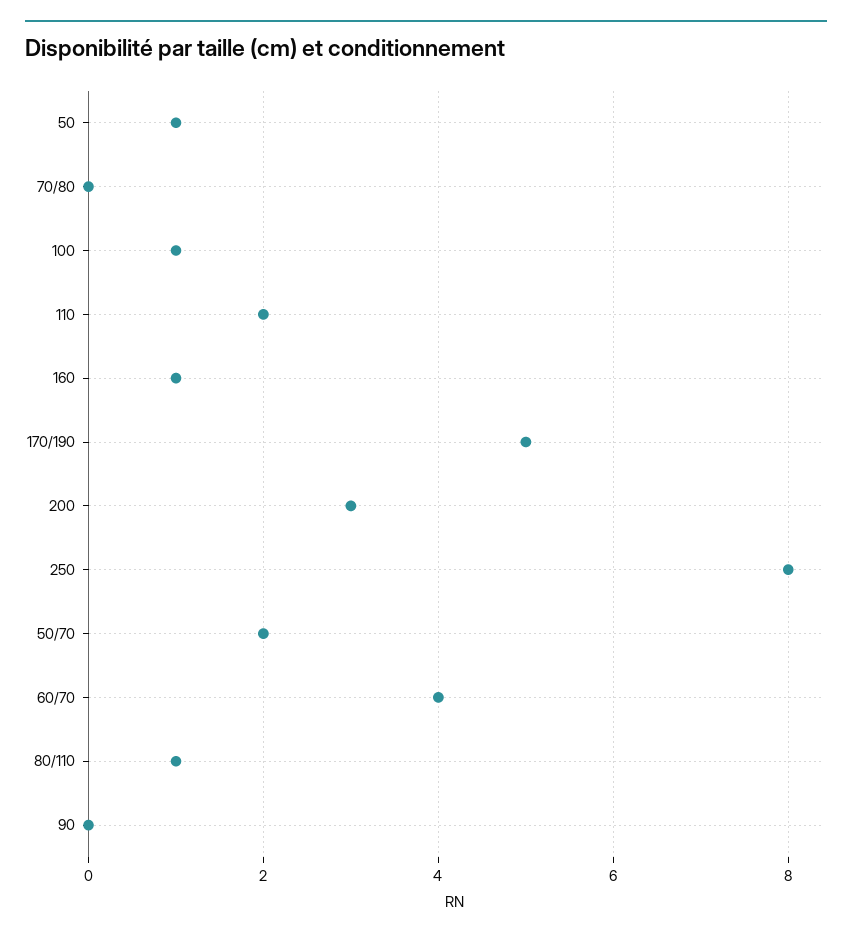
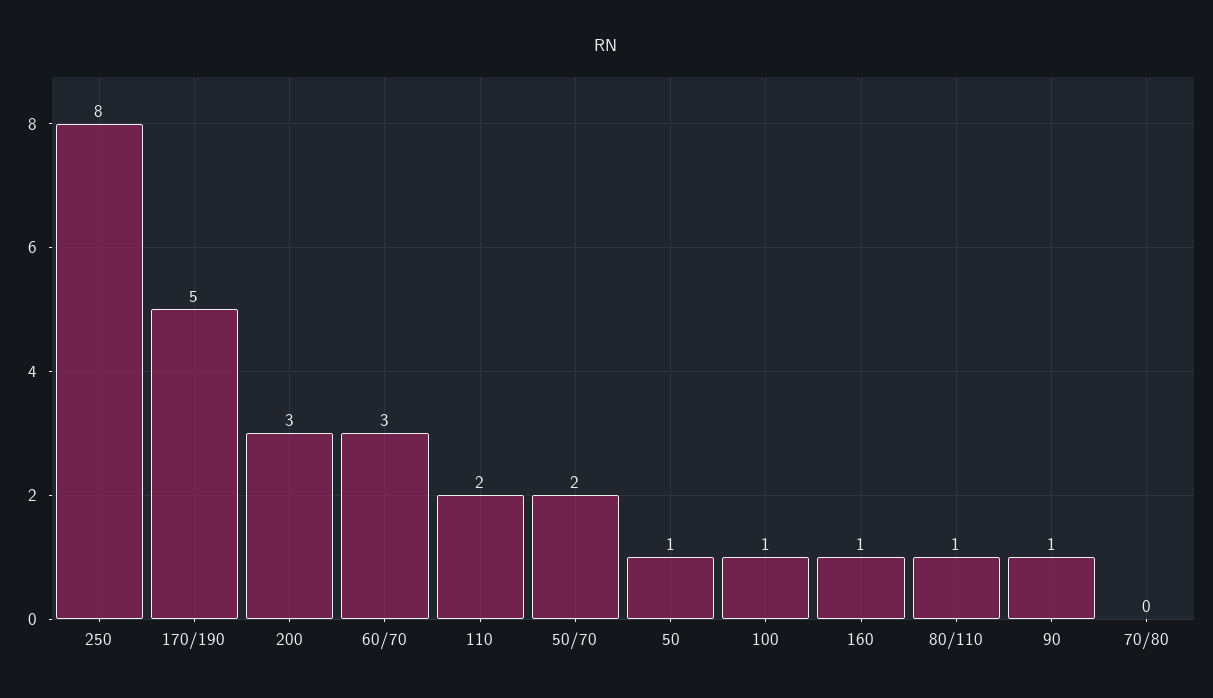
60/70: 4 -> 3
90: 0 -> 1

